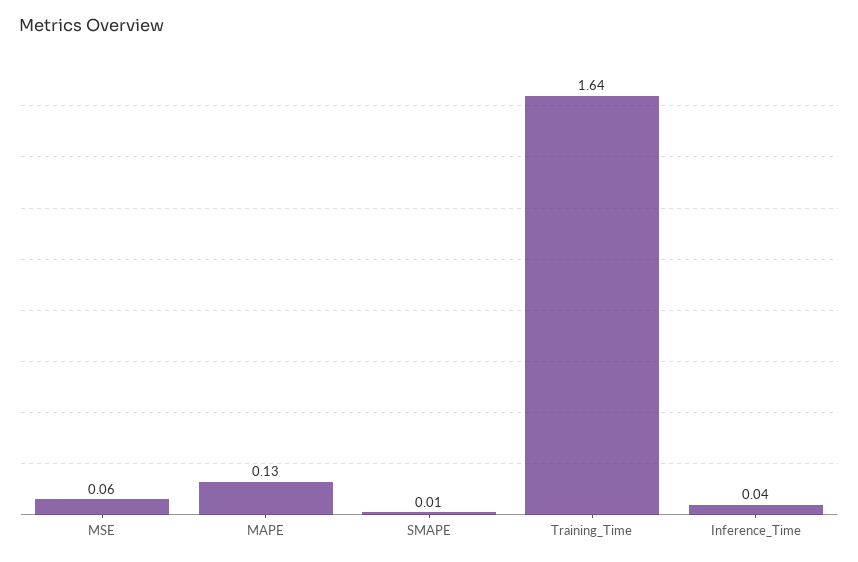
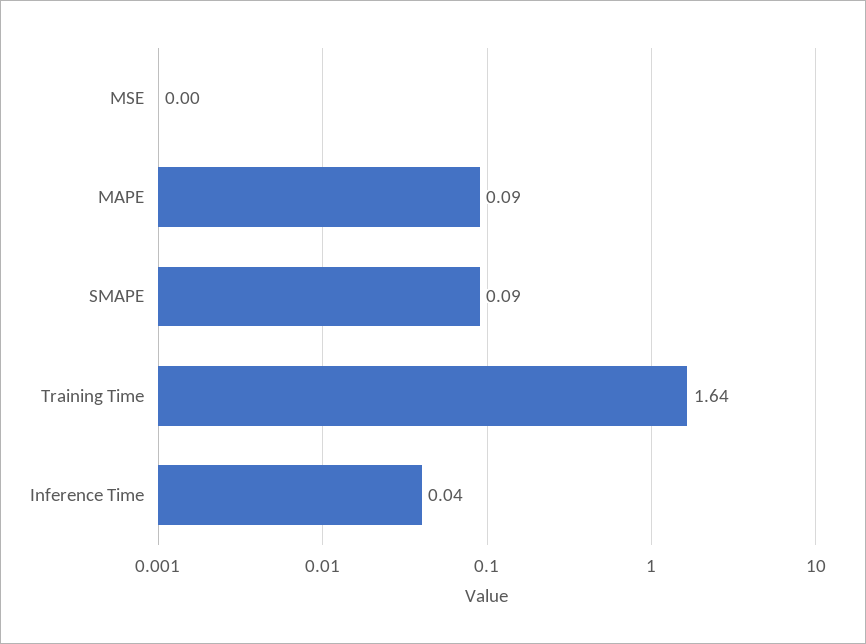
MSE: 0.06 -> 0
MAPE: 0.13 -> 0.09
SMAPE: 0.01 -> 0.09

